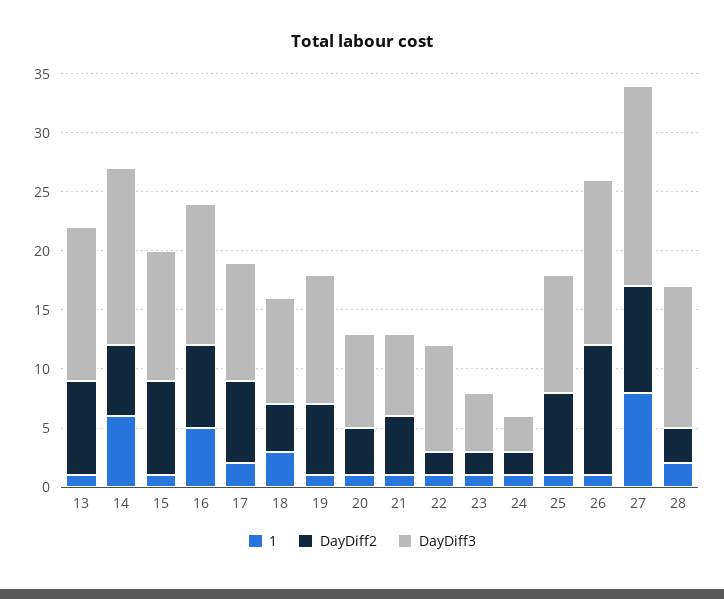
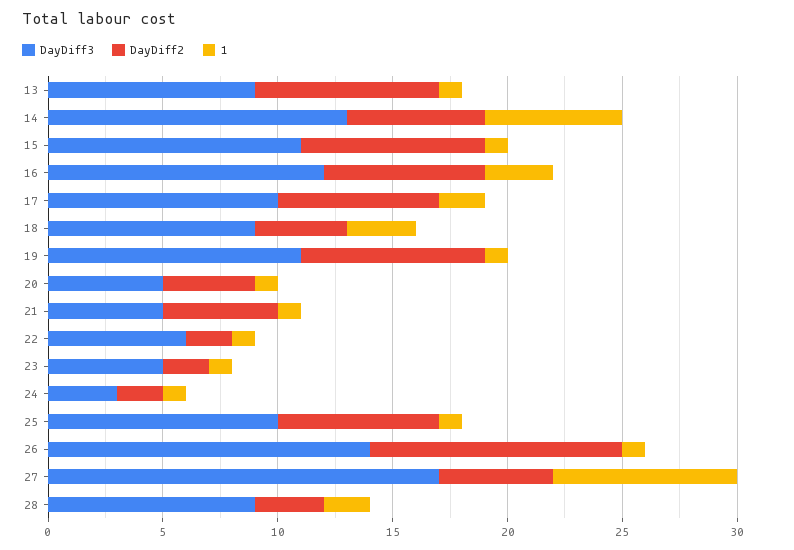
DayDiff3, 13: 13 -> 9
DayDiff3, 14: 15 -> 13
1, 16: 5 -> 3
DayDiff2, 19: 6 -> 8
DayDiff3, 20: 8 -> 5
DayDiff3, 21: 7 -> 5
DayDiff3, 22: 9 -> 6
DayDiff2, 27: 9 -> 5
DayDiff3, 28: 12 -> 9

